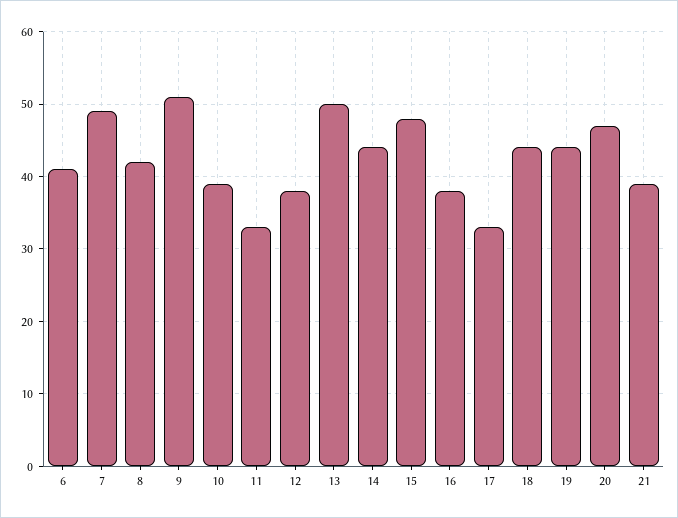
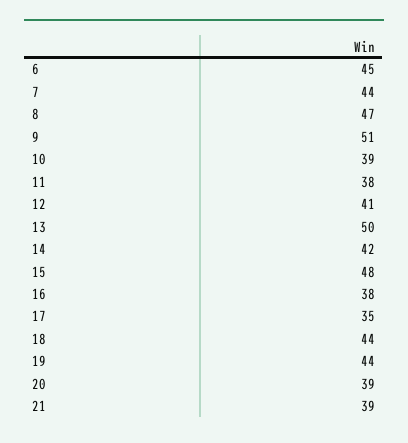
6: 41 -> 45
7: 49 -> 44
8: 42 -> 47
11: 33 -> 38
12: 38 -> 41
14: 44 -> 42
17: 33 -> 35
20: 47 -> 39

